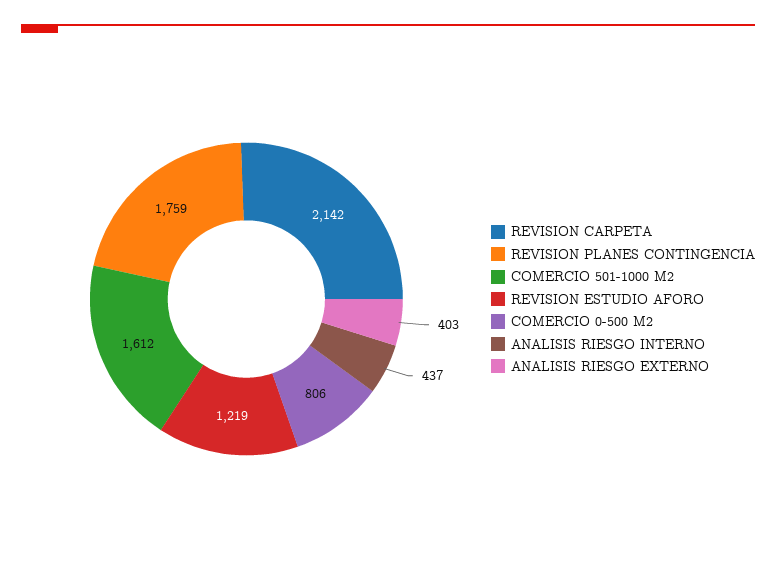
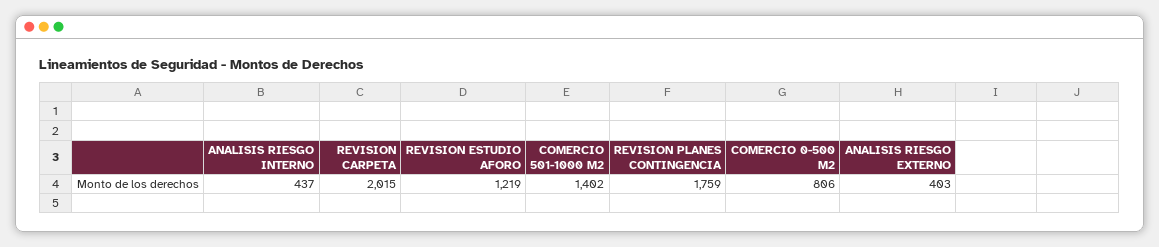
REVISION CARPETA: 2142 -> 2015
COMERCIO 501-1000 M2: 1612 -> 1402

